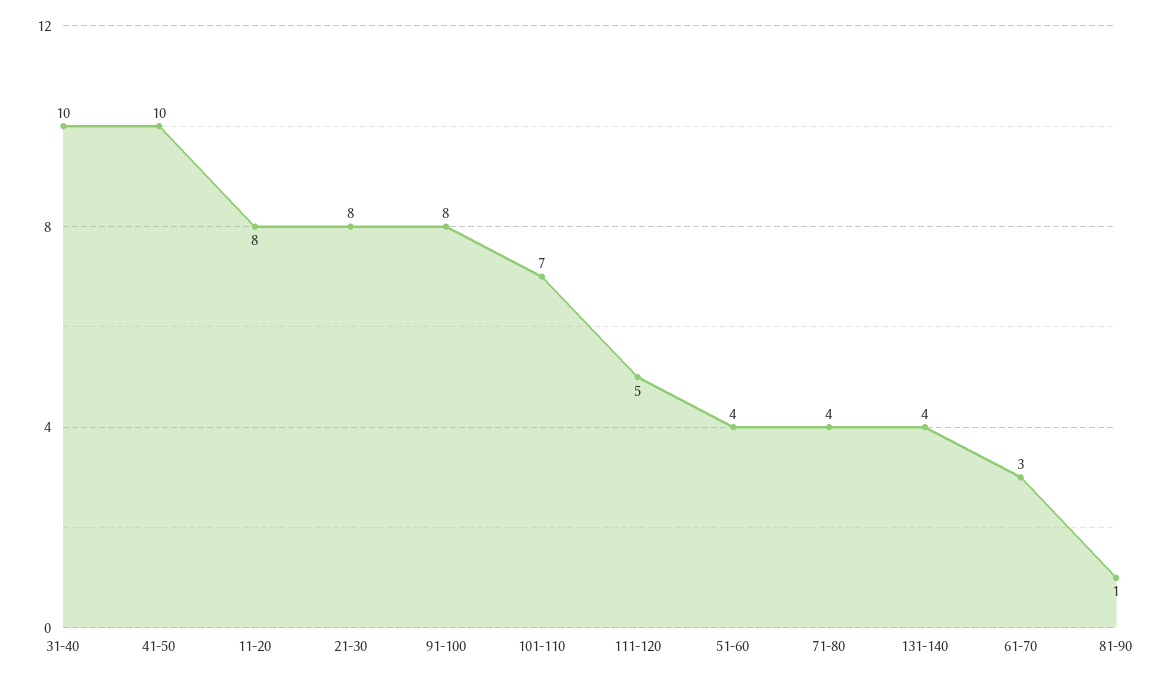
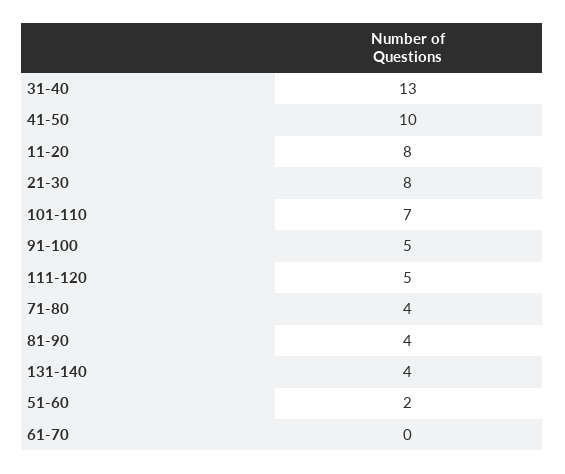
31-40: 10 -> 13
91-100: 8 -> 5
51-60: 4 -> 2
61-70: 3 -> 0
81-90: 1 -> 4

